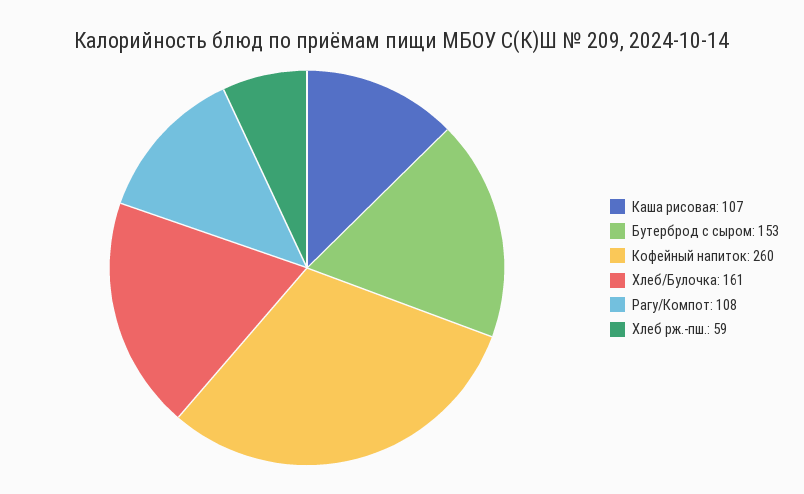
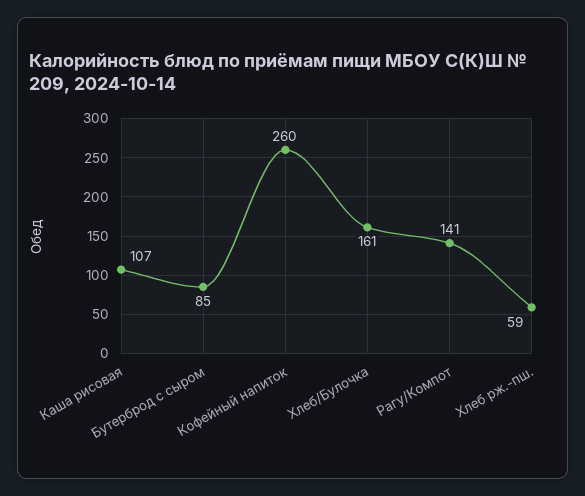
Бутерброд с сыром: 153 -> 85
Рагу/Компот: 108 -> 141

